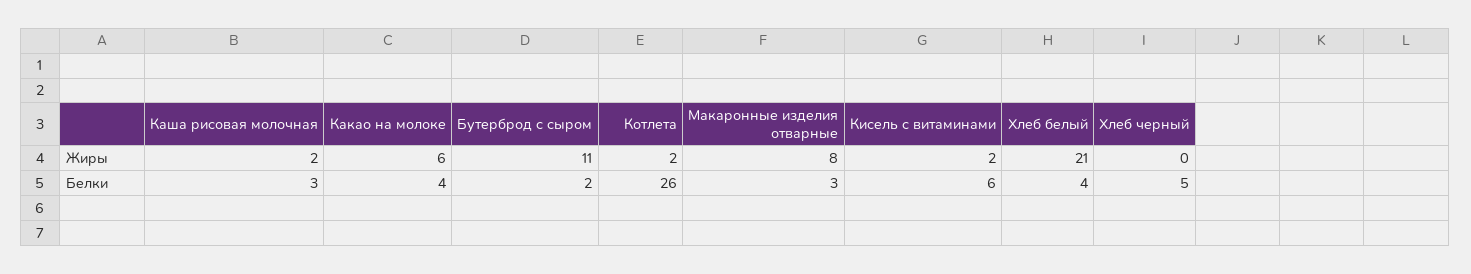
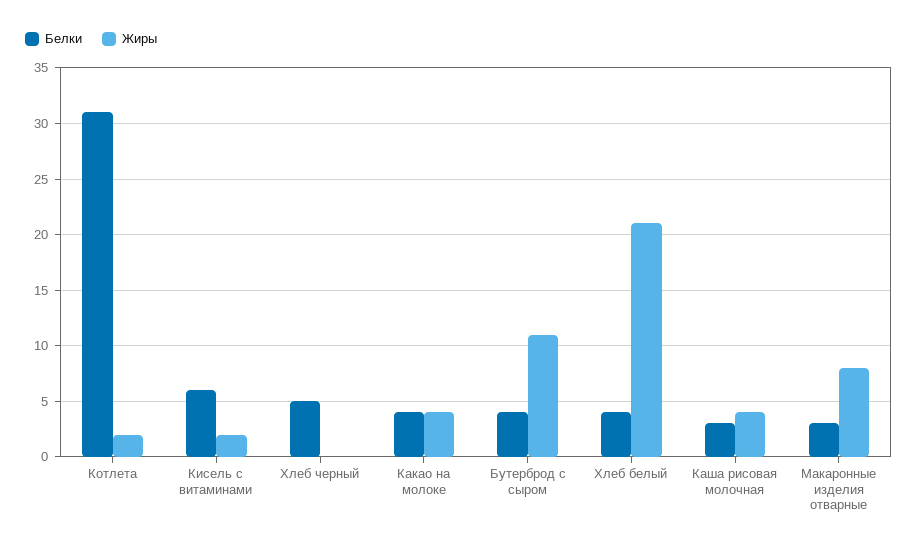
Жиры, Каша рисовая молочная: 2 -> 4
Жиры, Какао на молоке: 6 -> 4
Белки, Бутерброд с сыром: 2 -> 4
Белки, Котлета: 26 -> 31

